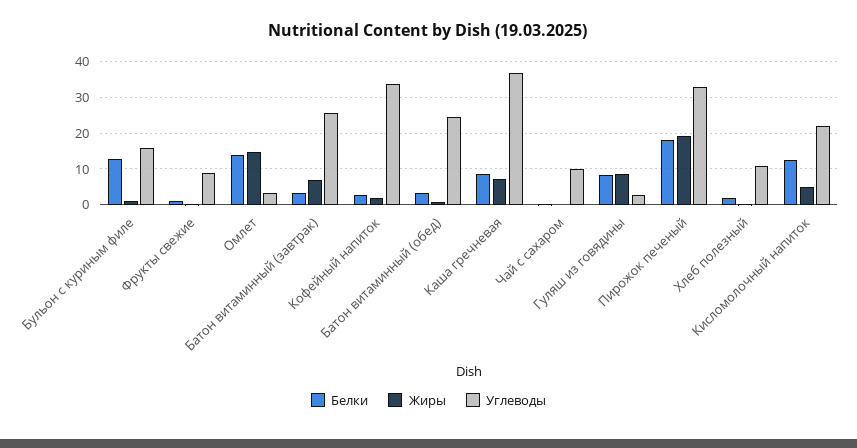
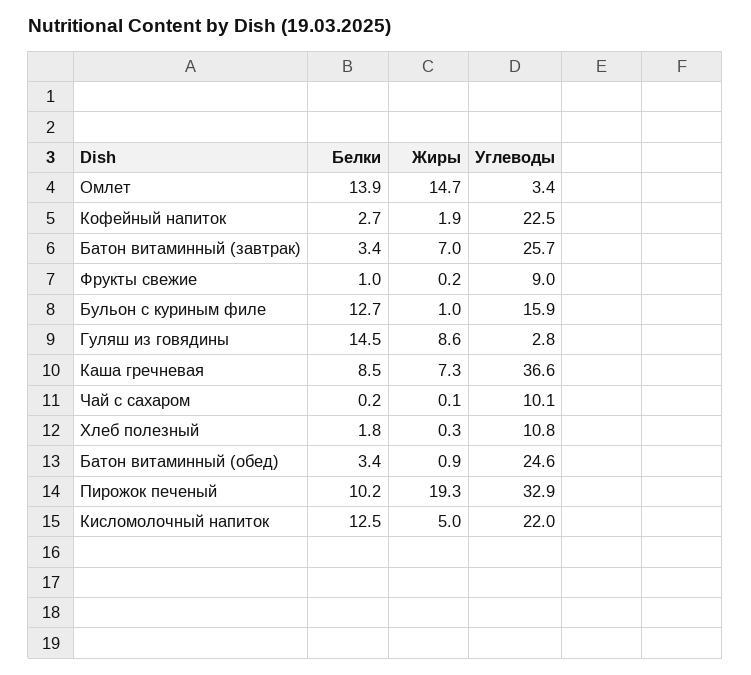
Углеводы, Кофейный напиток: 34 -> 22.5
Белки, Гуляш из говядины: 8 -> 14.5
Белки, Пирожок печеный: 18 -> 10.2

